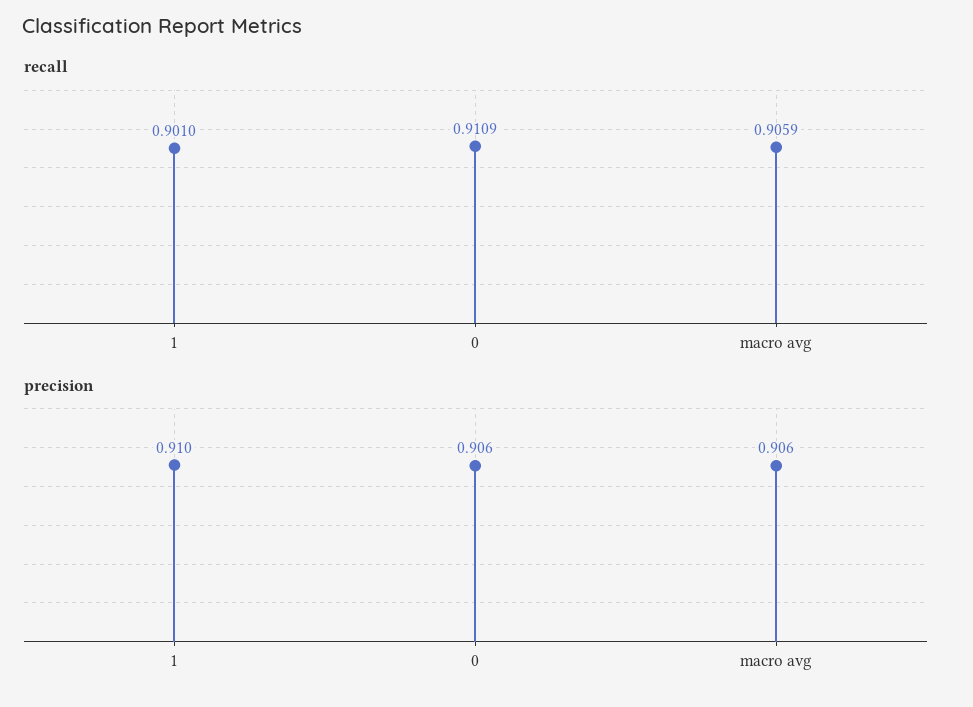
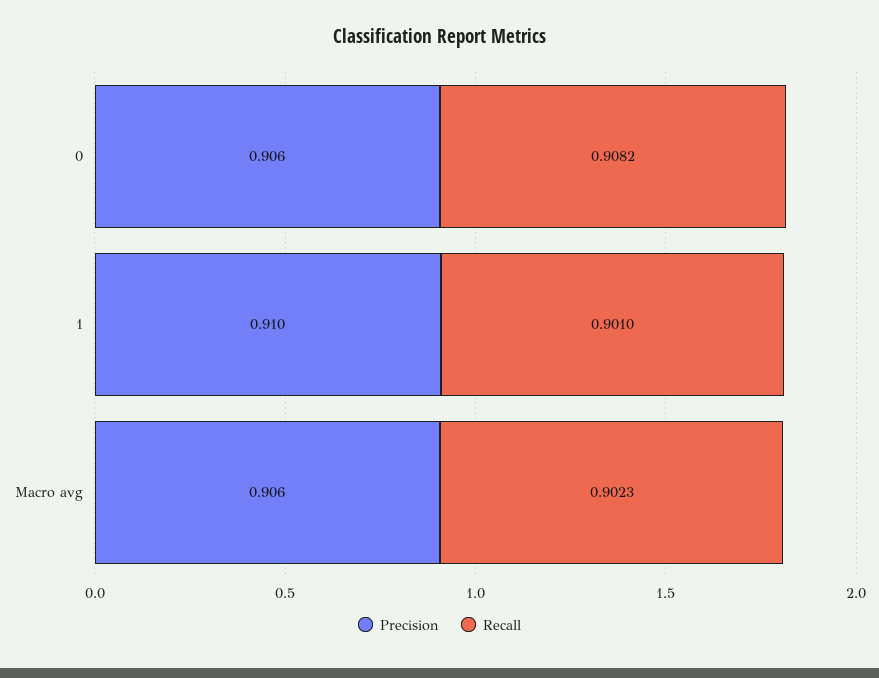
recall, 0: 0.9109 -> 0.9082
recall, macro avg: 0.9059 -> 0.9023

